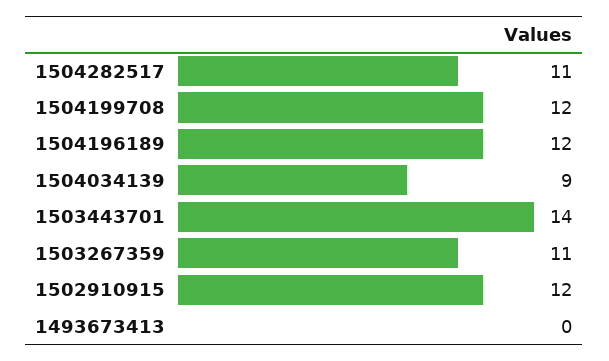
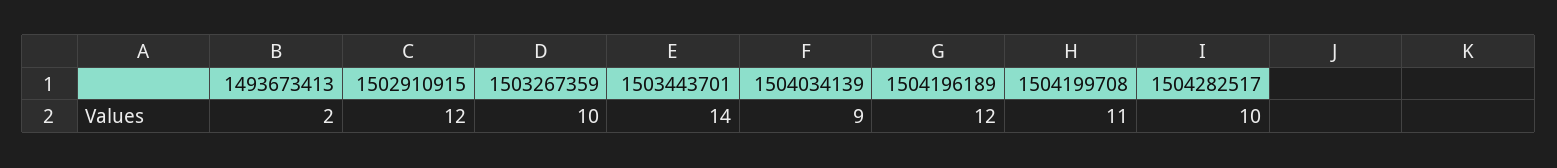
1504282517: 11 -> 10
1504199708: 12 -> 11
1503267359: 11 -> 10
1493673413: 0 -> 2

